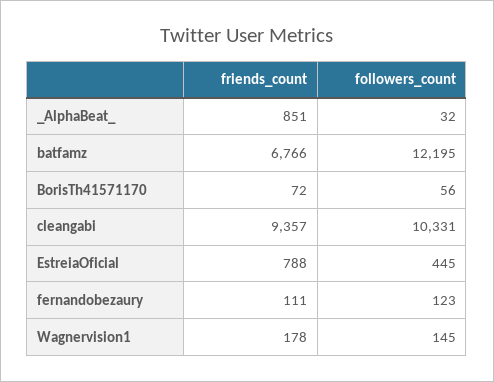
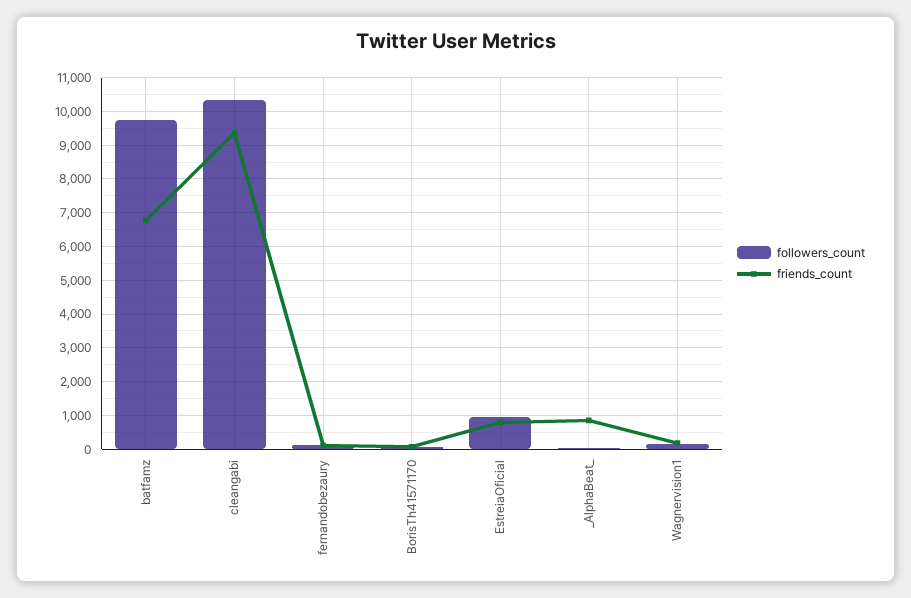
followers_count, batfamz: 12195 -> 9800
followers_count, EstreiaOficial: 445 -> 1000

